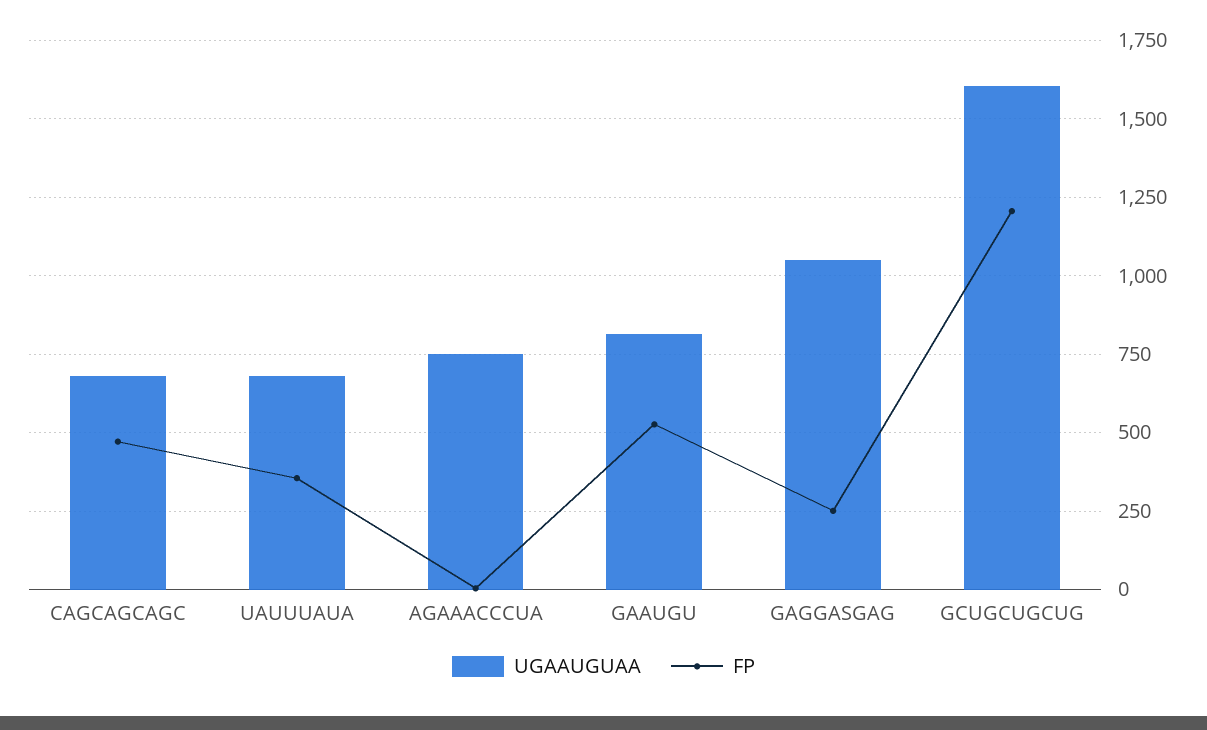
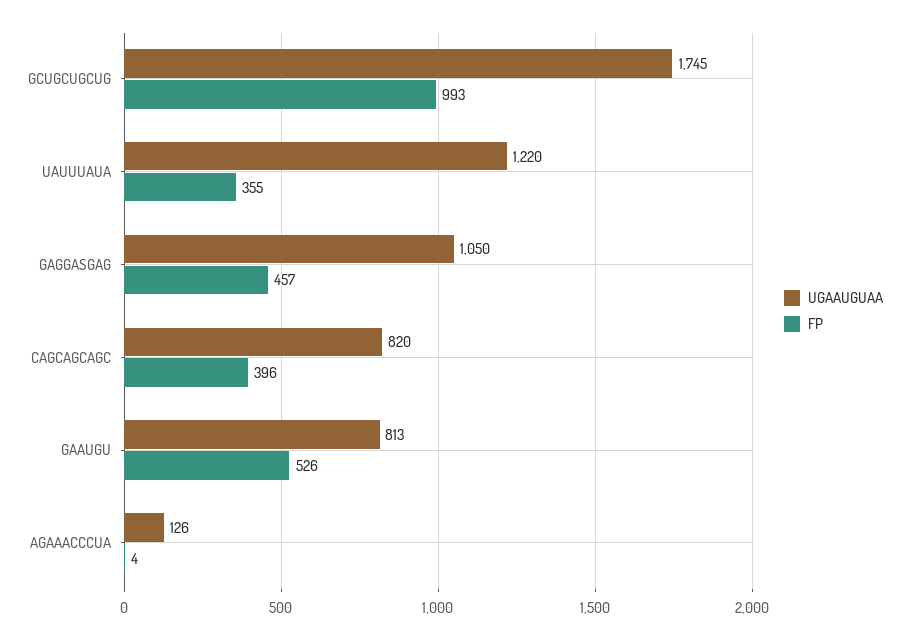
UGAAUGUAA, CAGCAGCAGC: 675 -> 820
FP, CAGCAGCAGC: 475 -> 396
UGAAUGUAA, UAUUUAUA: 675 -> 1220
UGAAUGUAA, AGAAACCCUA: 750 -> 126
FP, GAGGASGAG: 250 -> 457
UGAAUGUAA, GCUGCUGCUG: 1600 -> 1745
FP, GCUGCUGCUG: 1200 -> 993

